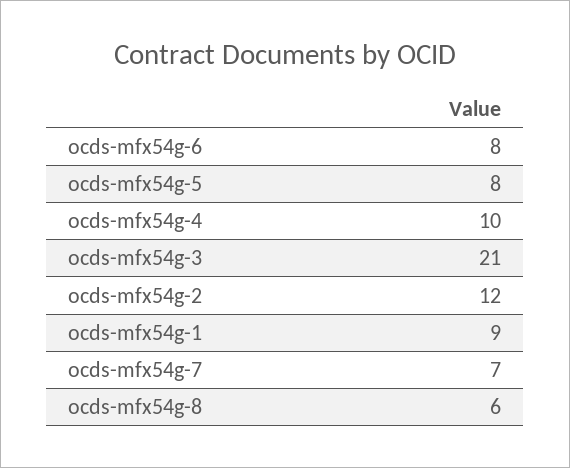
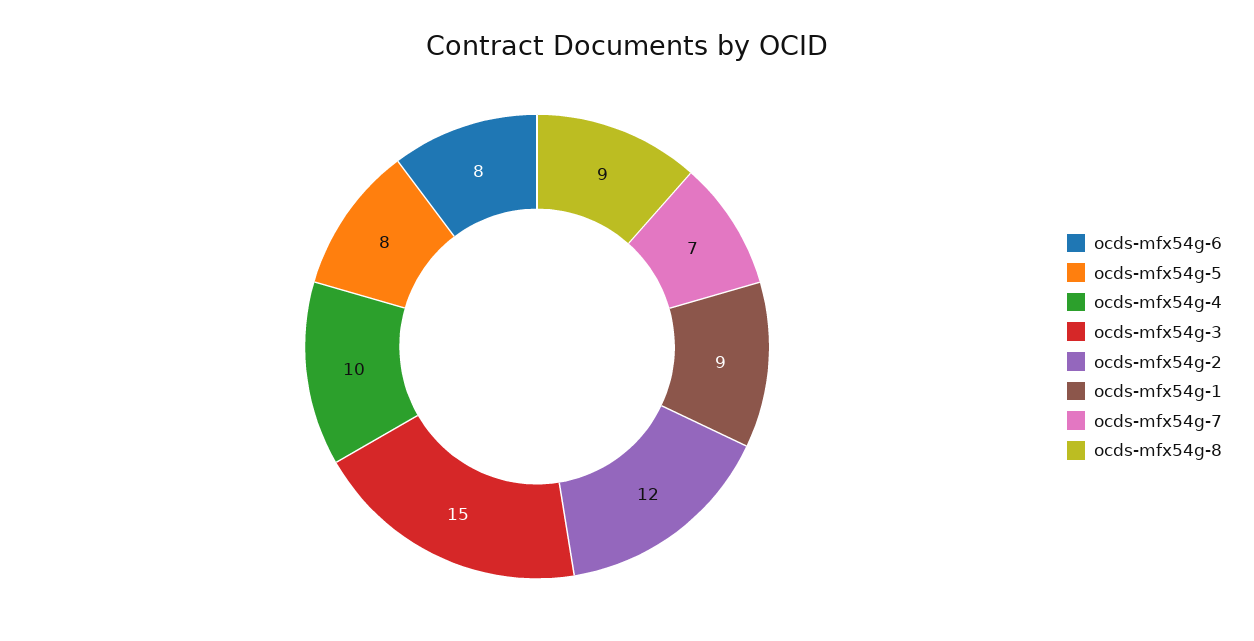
ocds-mfx54g-3: 21 -> 15
ocds-mfx54g-8: 6 -> 9

